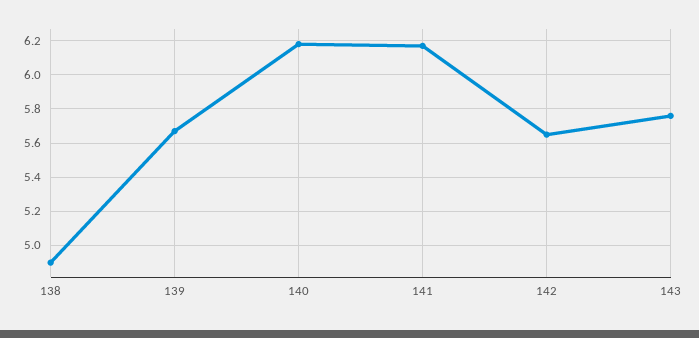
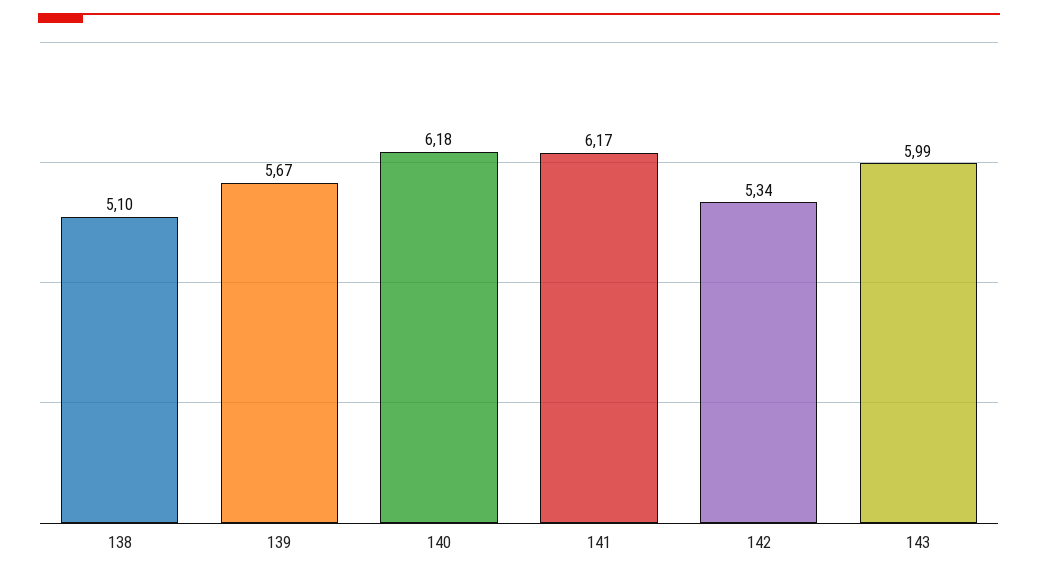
138: 4.9 -> 5.1
142: 5.65 -> 5.34
143: 5.75 -> 5.99

